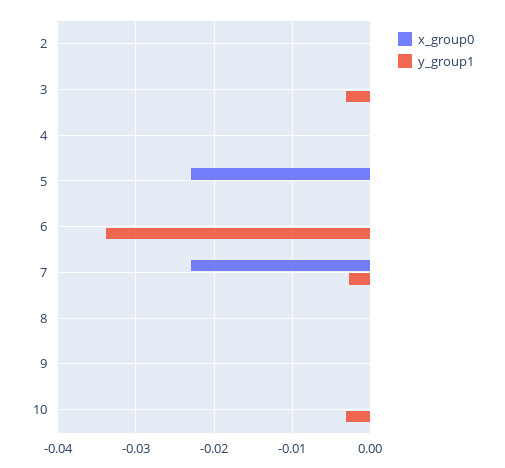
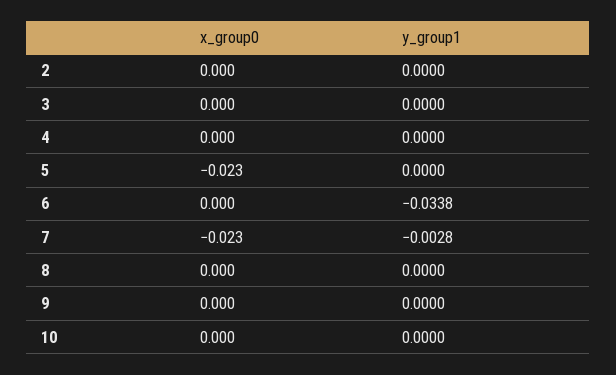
y_group1, 3: -0.003 -> 0
y_group1, 10: -0.003 -> 0

